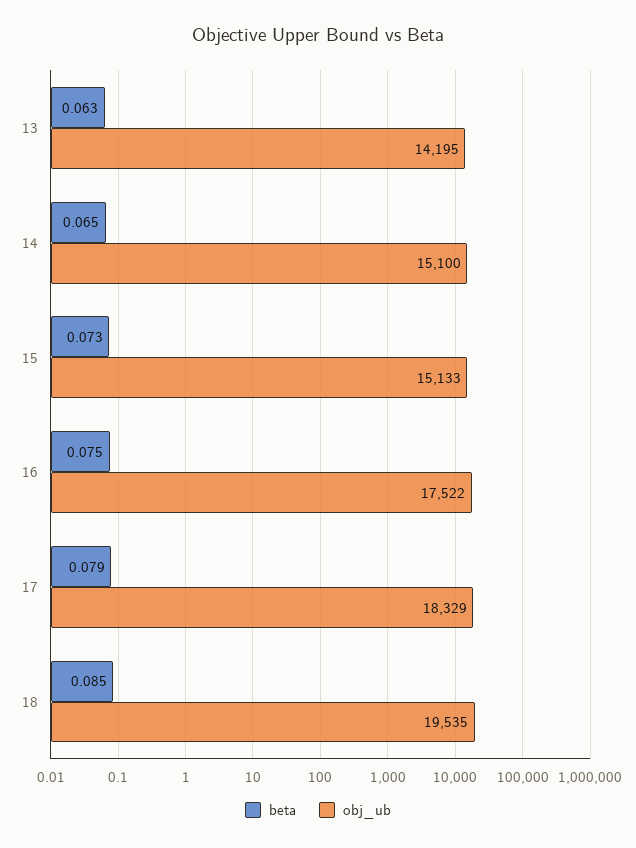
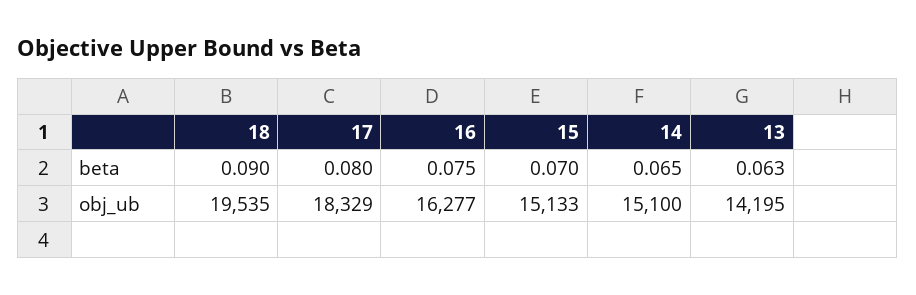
beta, 15: 0.073 -> 0.07
obj_ub, 16: 17522 -> 16277
beta, 17: 0.079 -> 0.08
beta, 18: 0.085 -> 0.09

